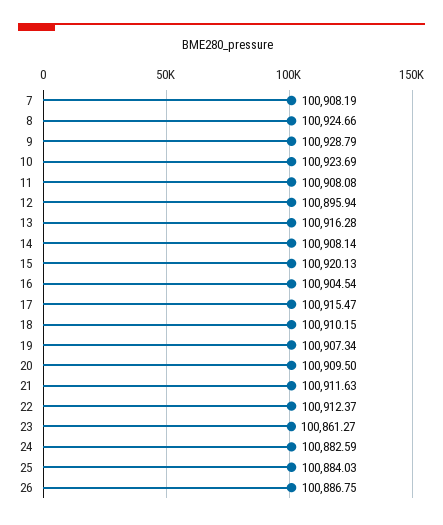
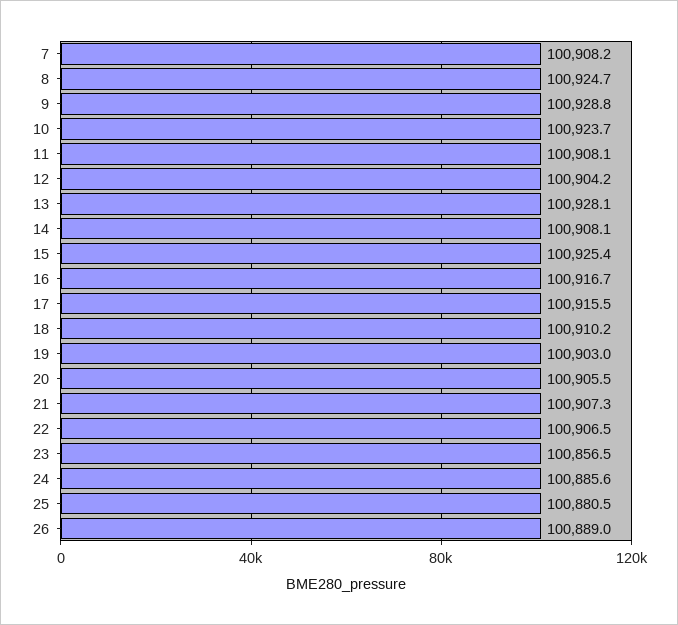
12: 100895.94 -> 100904.2
13: 100916.28 -> 100928.1
15: 100920.13 -> 100925.4
16: 100904.54 -> 100916.7
19: 100907.34 -> 100903
20: 100909.5 -> 100905.5
21: 100911.63 -> 100907.3
22: 100912.37 -> 100906.5
23: 100861.27 -> 100856.5
24: 100882.59 -> 100885.6
25: 100884.03 -> 100880.5
26: 100886.75 -> 100889

